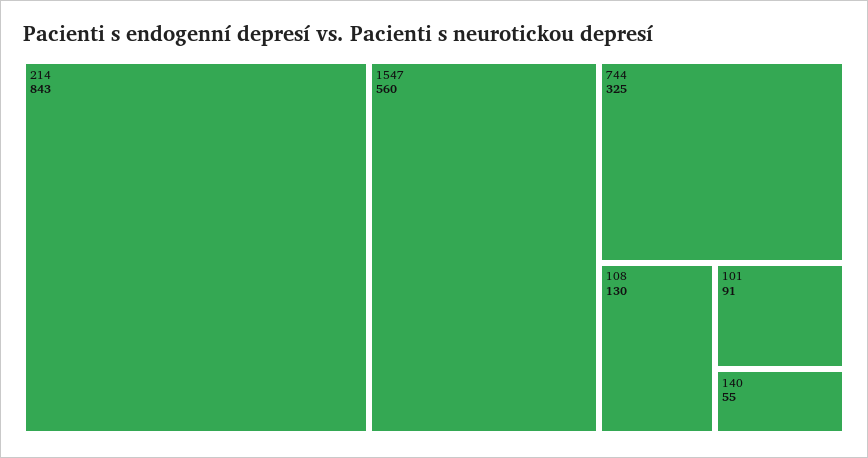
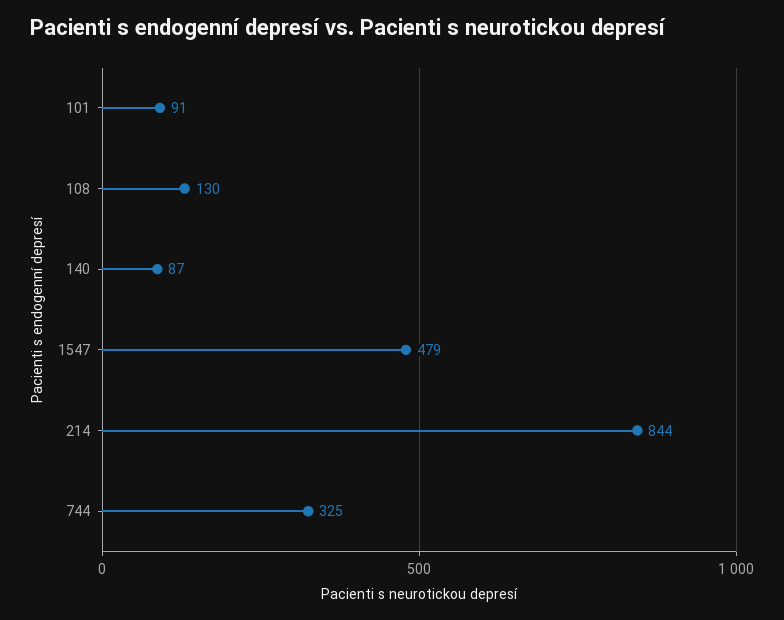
214: 843 -> 844
1547: 560 -> 479
140: 55 -> 87

